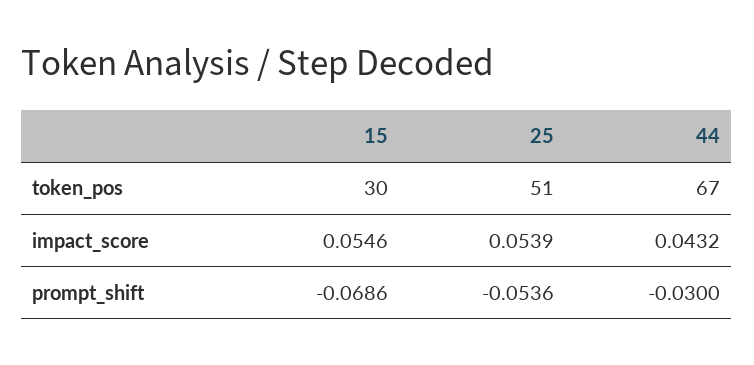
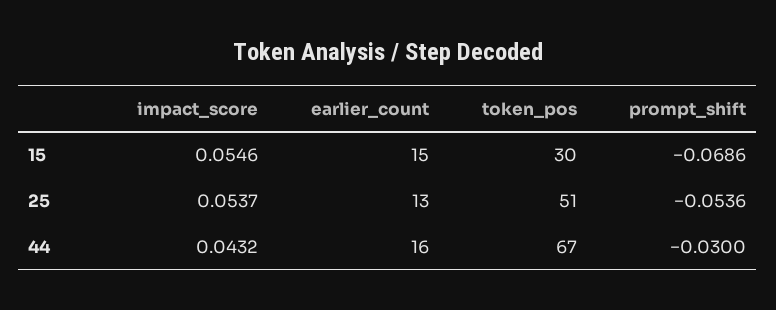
25, impact_score: 0.0539 -> 0.0537
15, earlier_count: none -> 15
25, earlier_count: none -> 13
44, earlier_count: none -> 16

